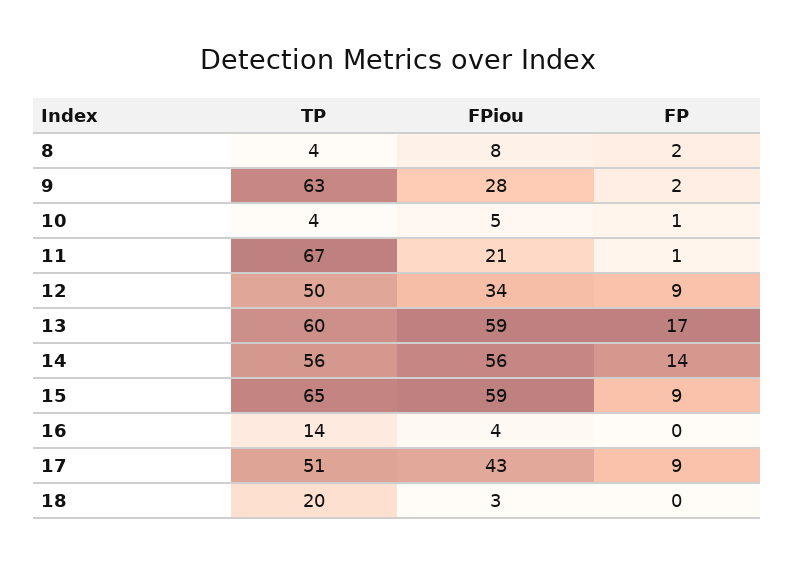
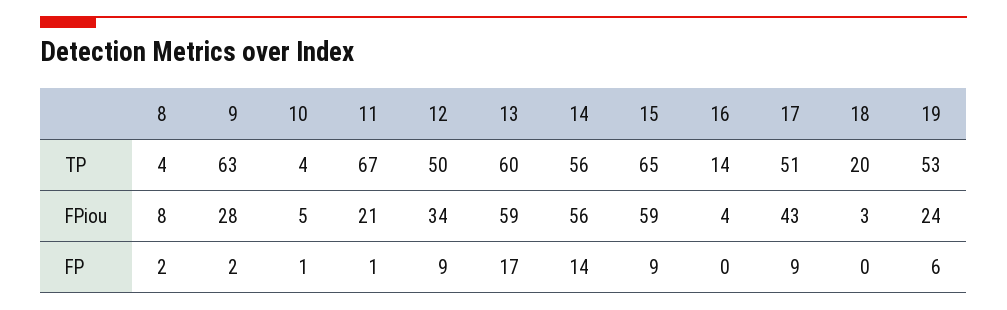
TP, 19: none -> 53
FPiou, 19: none -> 24
FP, 19: none -> 6

